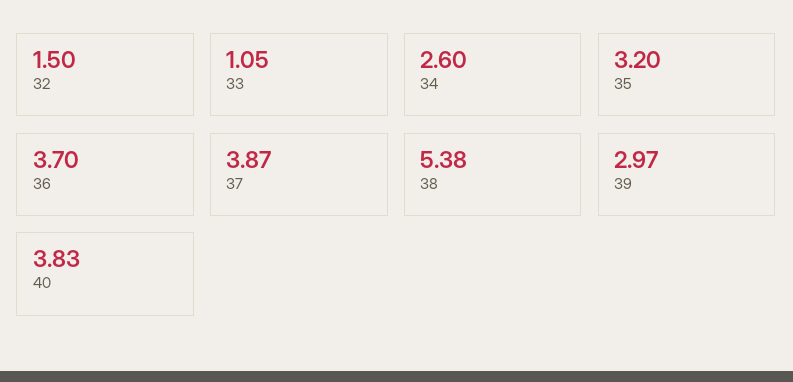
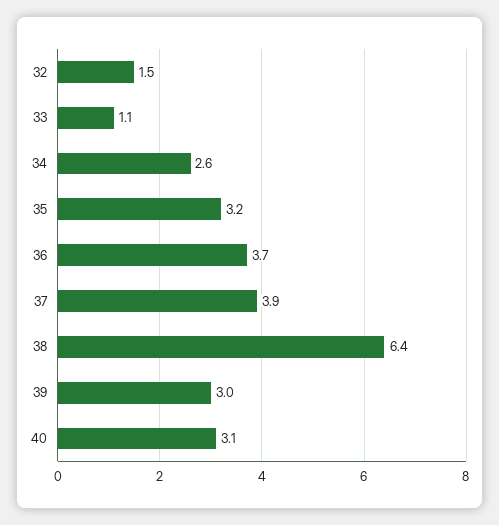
38: 5.38 -> 6.4
40: 3.83 -> 3.1

